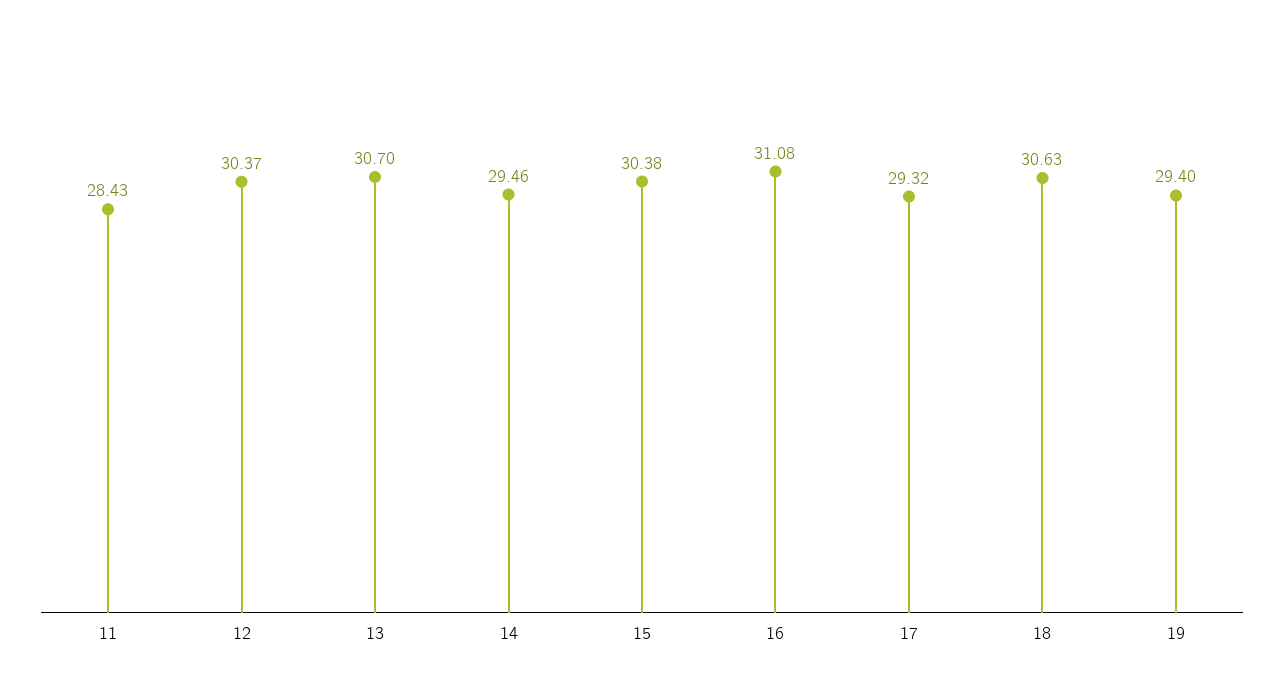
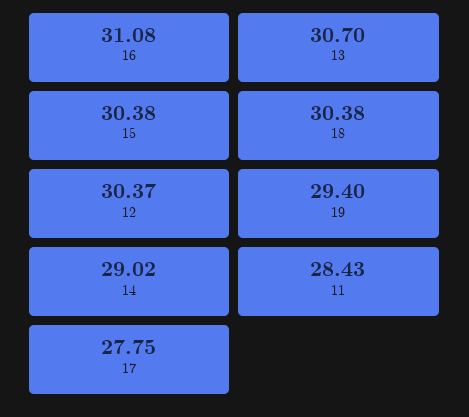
14: 29.46 -> 29.02
17: 29.32 -> 27.75
18: 30.63 -> 30.38

